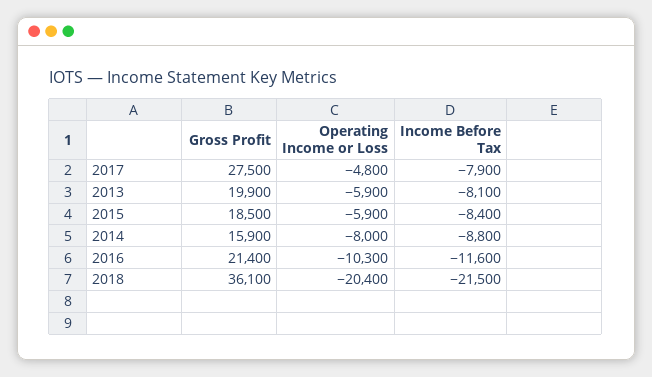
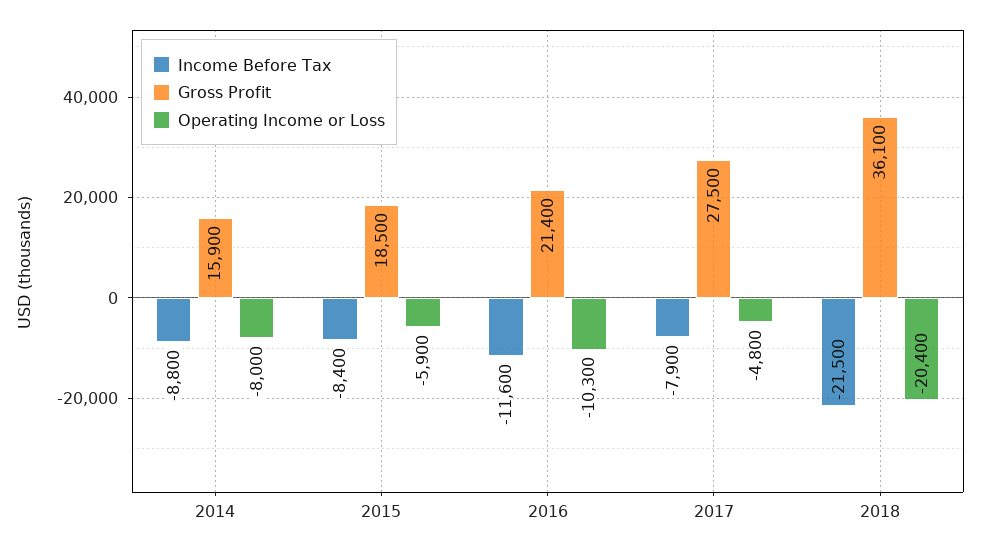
Gross Profit, 2013: 19900 -> none
Operating Income or Loss, 2013: -5900 -> none
Income Before Tax, 2013: -8100 -> none

